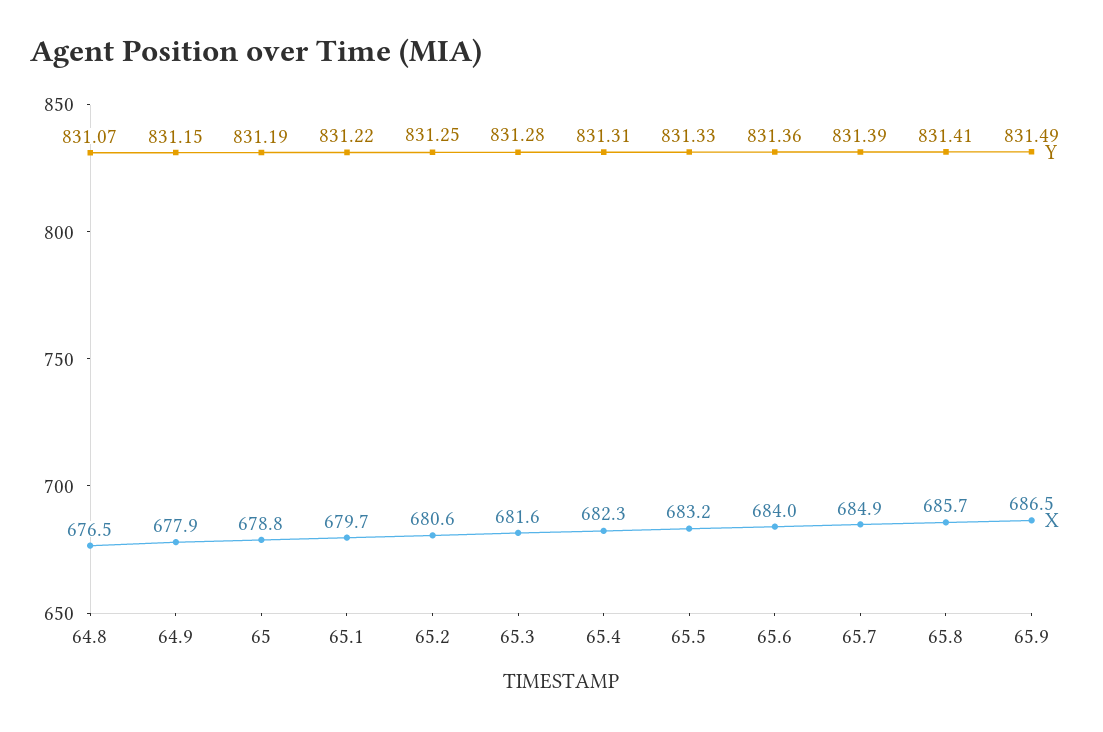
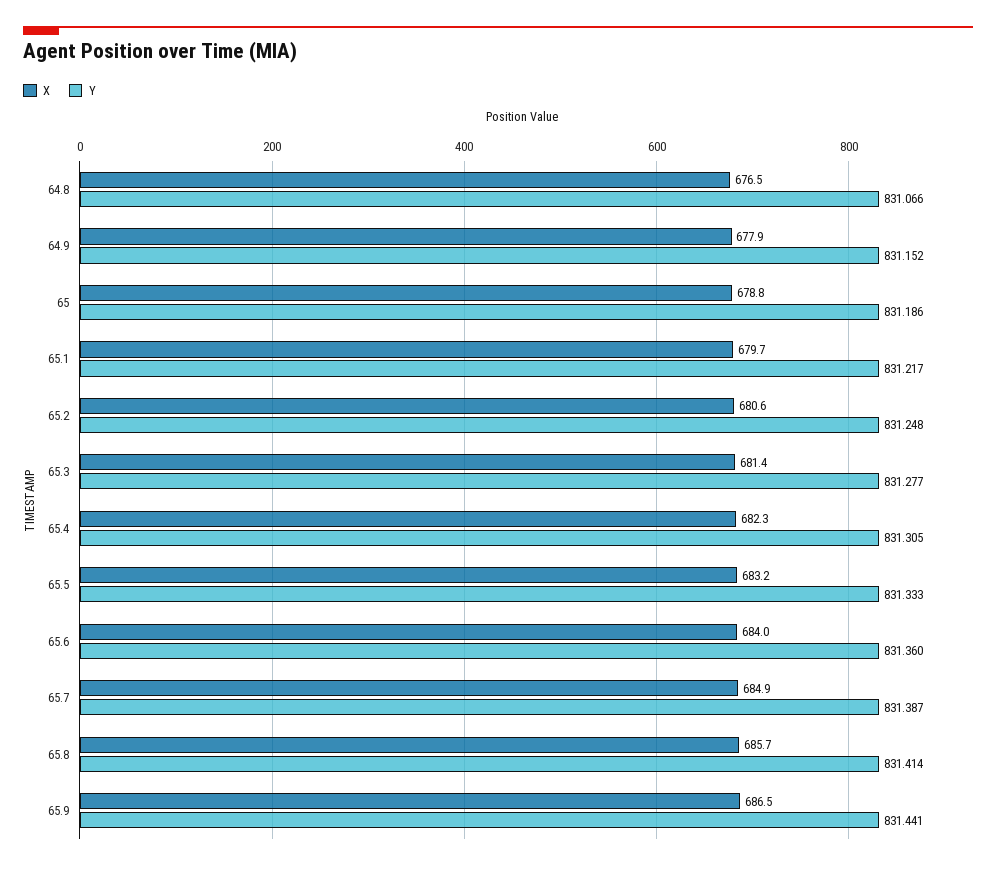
X, 65.3: 681.6 -> 681.4
Y, 65.9: 831.49 -> 831.441

